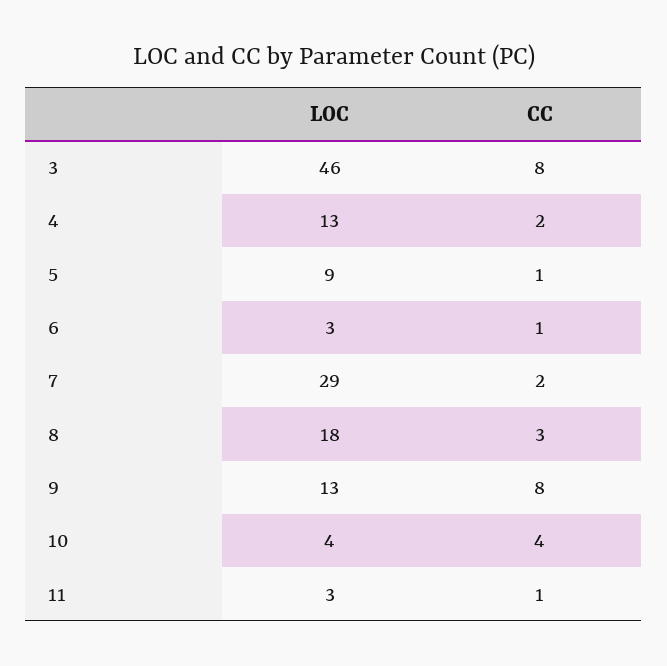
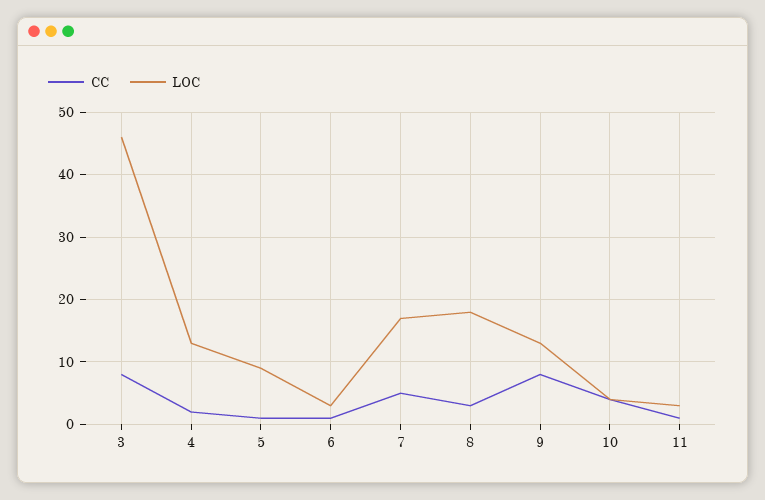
LOC, 7: 29 -> 17
CC, 7: 2 -> 5

